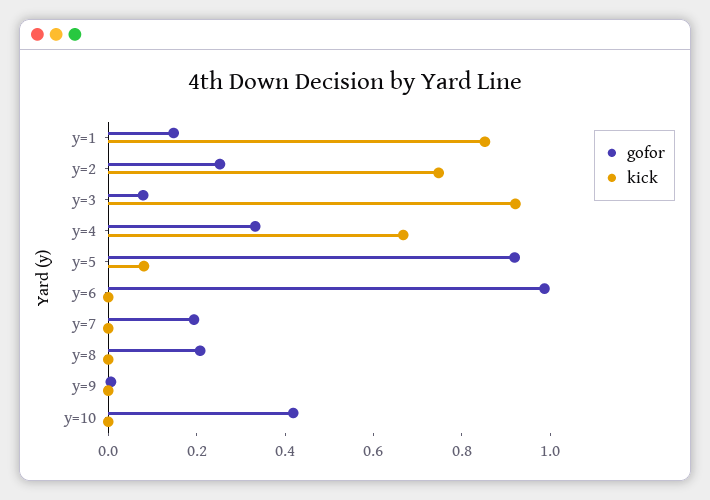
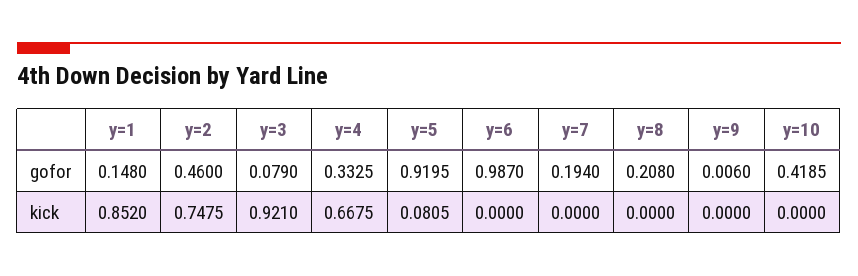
gofor, y=2: 0.25 -> 0.46

